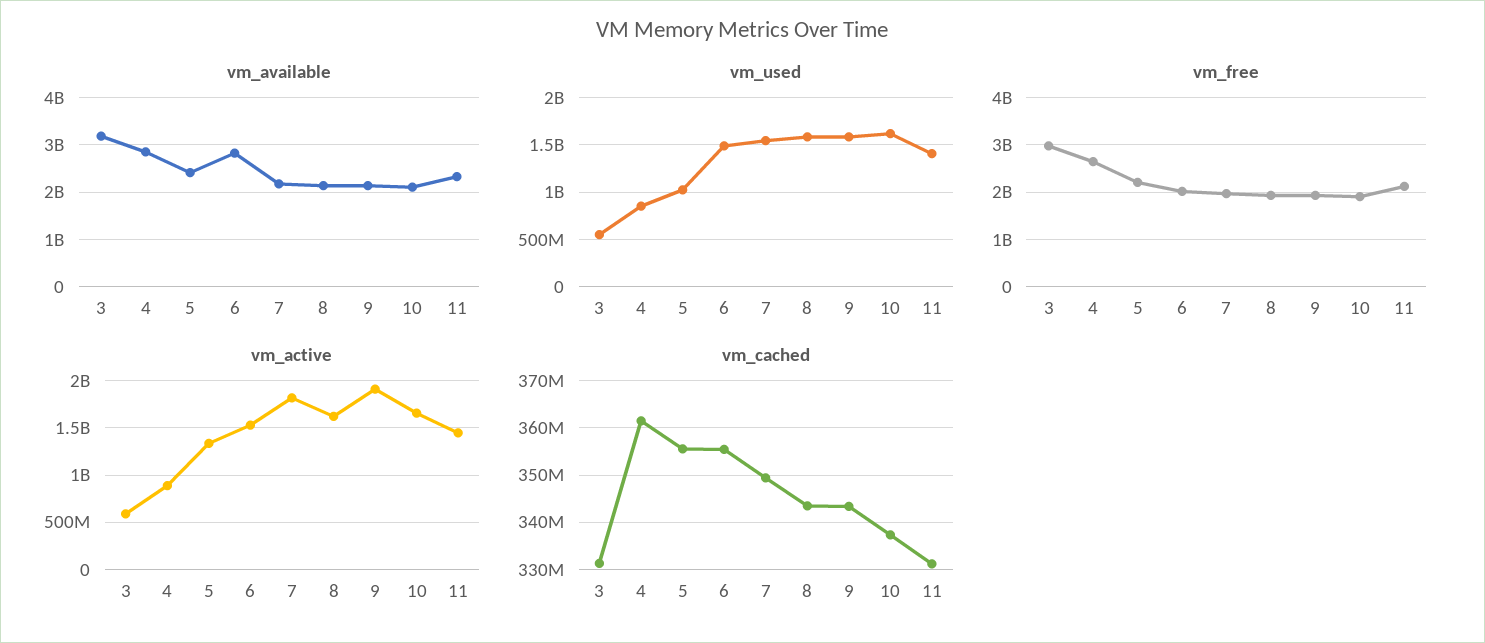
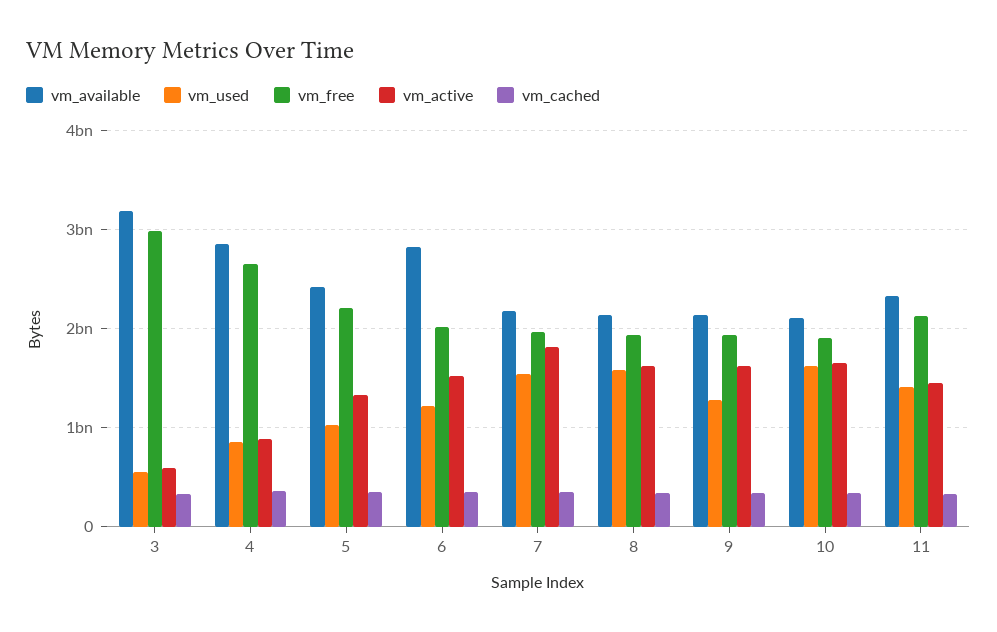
vm_used, 6: 1500000000 -> 1200000000
vm_used, 9: 1600000000 -> 1300000000
vm_active, 9: 1900000000 -> 1600000000

